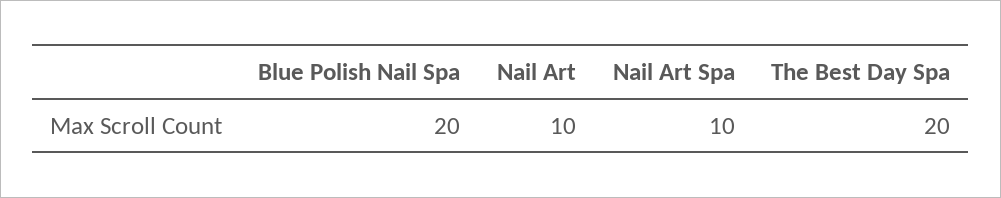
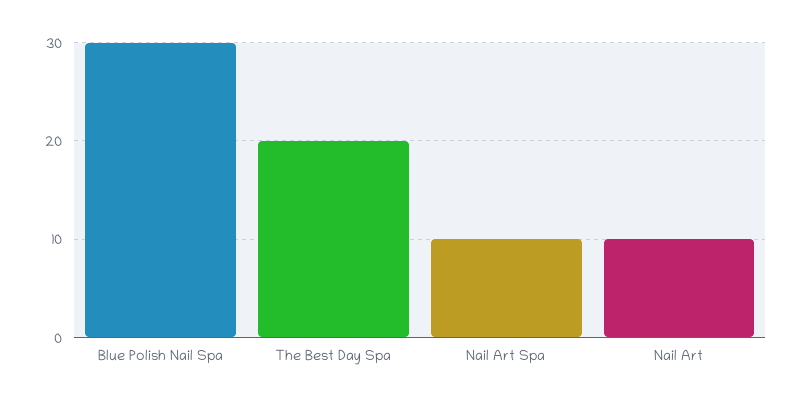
Blue Polish Nail Spa: 20 -> 30

